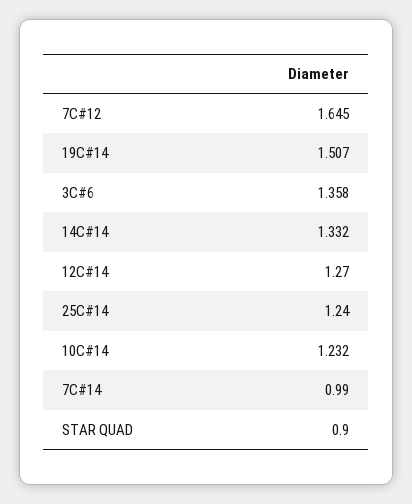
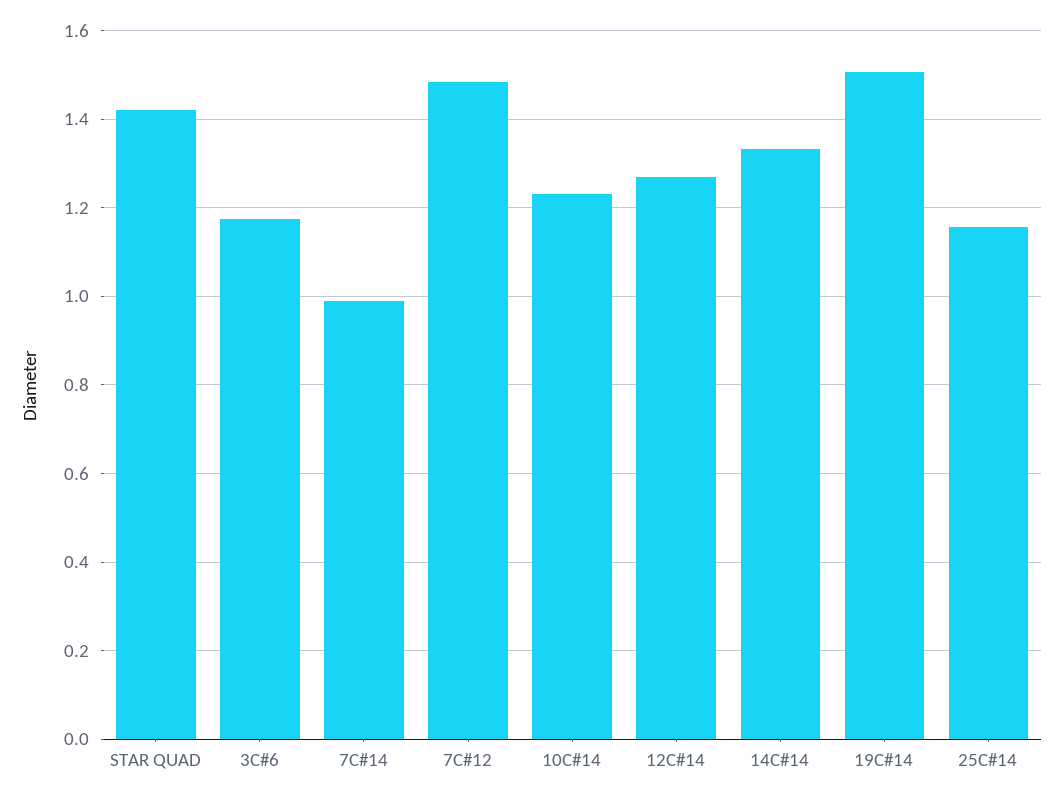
7C#12: 1.645 -> 1.48
3C#6: 1.358 -> 1.18
25C#14: 1.24 -> 1.16
STAR QUAD: 0.9 -> 1.42

